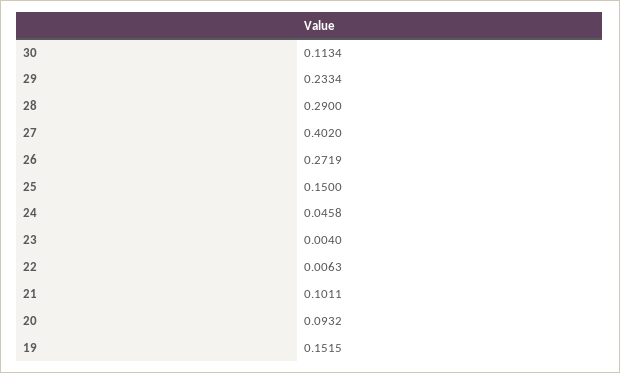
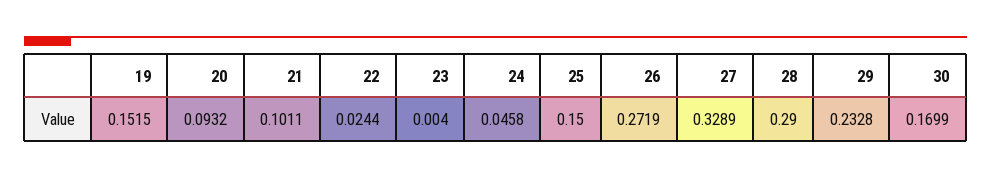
30: 0.1134 -> 0.1699
29: 0.2334 -> 0.2328
27: 0.402 -> 0.3289
22: 0.0063 -> 0.0244

